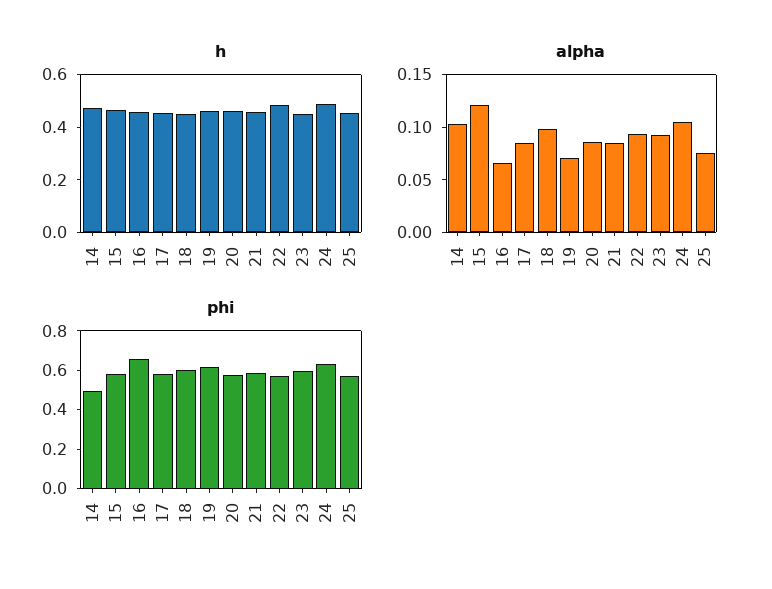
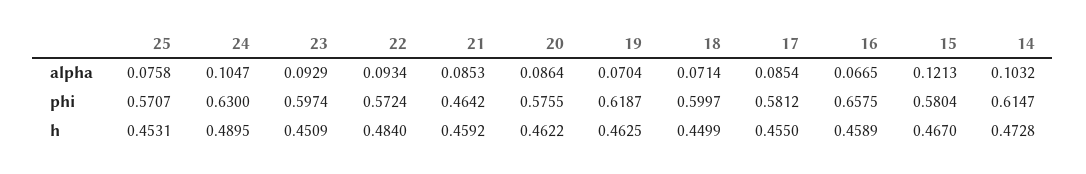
alpha, 18: 0.1 -> 0.0714
phi, 14: 0.5 -> 0.6147
phi, 21: 0.6 -> 0.4642

